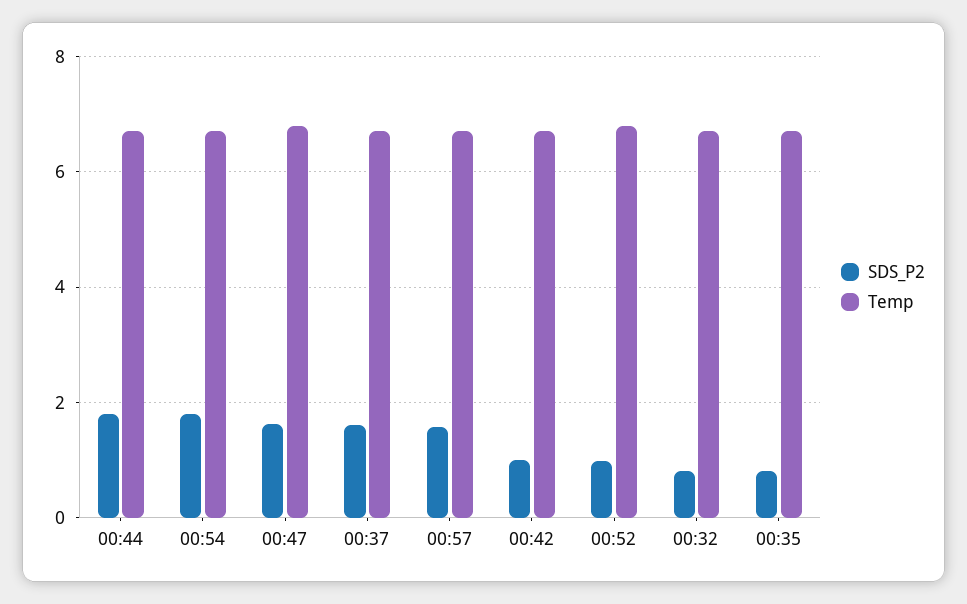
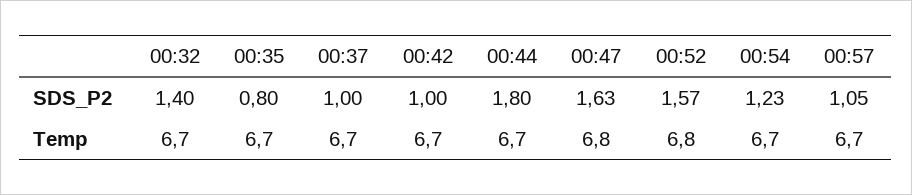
SDS_P2, 00:54: 1.8 -> 1.23
SDS_P2, 00:37: 1.6 -> 1
SDS_P2, 00:57: 1.6 -> 1.05
SDS_P2, 00:52: 1 -> 1.57
SDS_P2, 00:32: 0.8 -> 1.4

